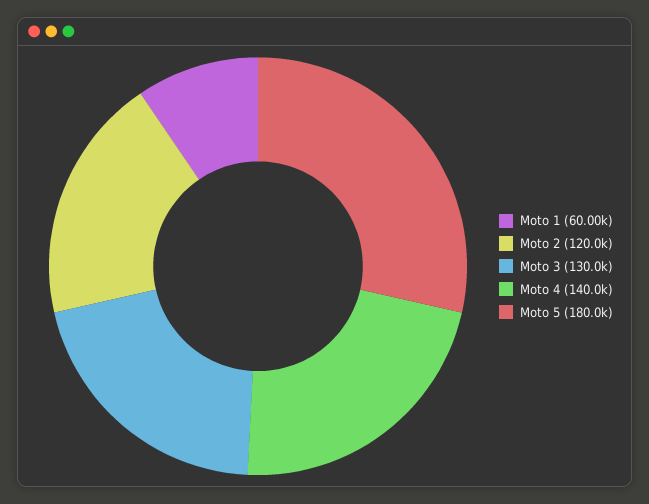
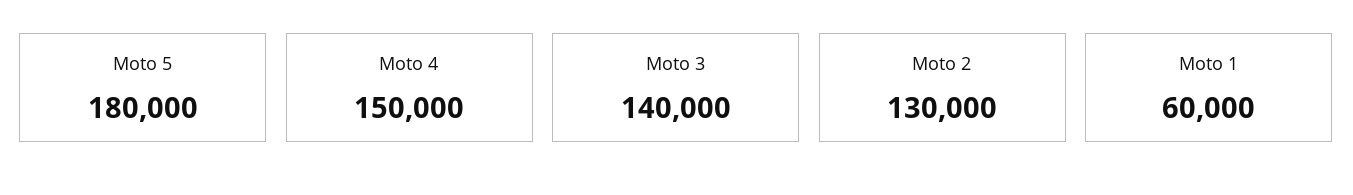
Moto 2: 120000 -> 130000
Moto 3: 130000 -> 140000
Moto 4: 140000 -> 150000

